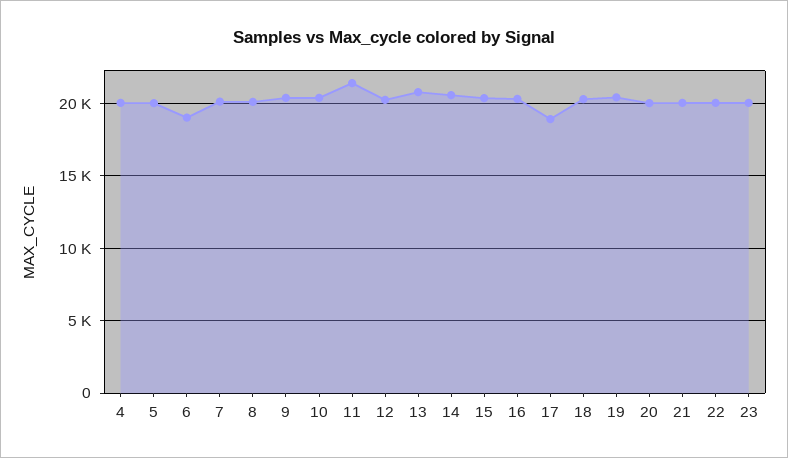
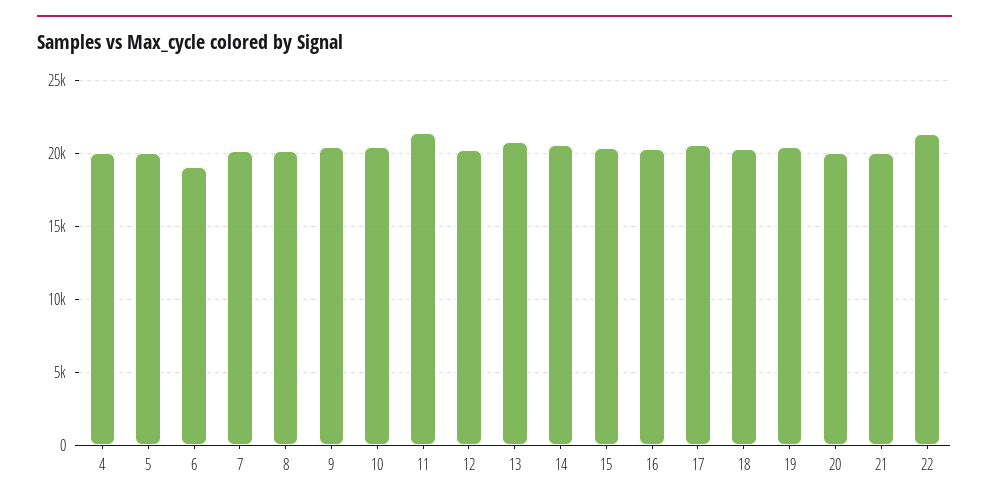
17: 19000 -> 20500
22: 20000 -> 21500
23: 20000 -> none

